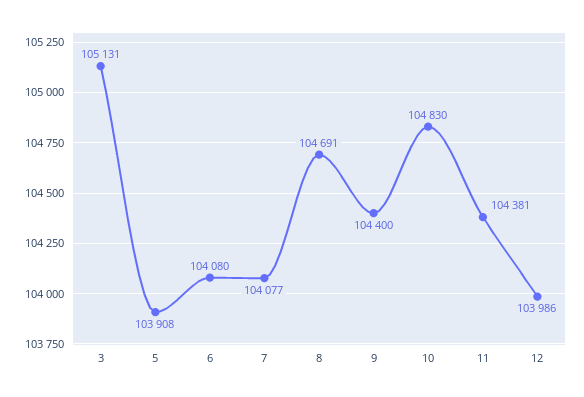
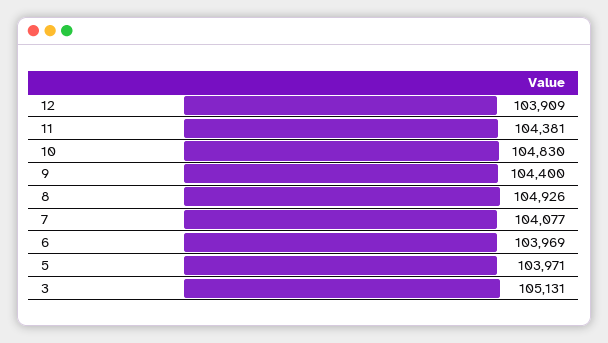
5: 103908 -> 103971
6: 104080 -> 103969
8: 104691 -> 104926
12: 103986 -> 103909

